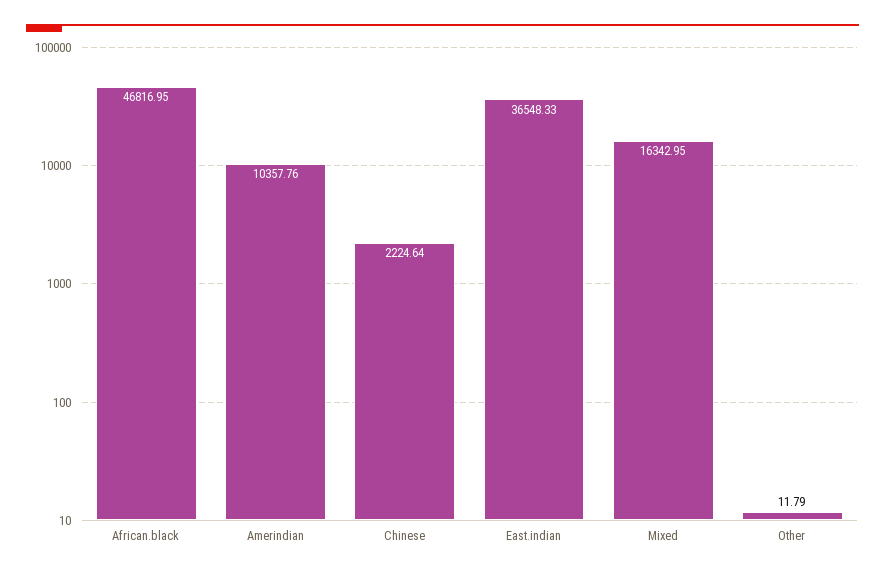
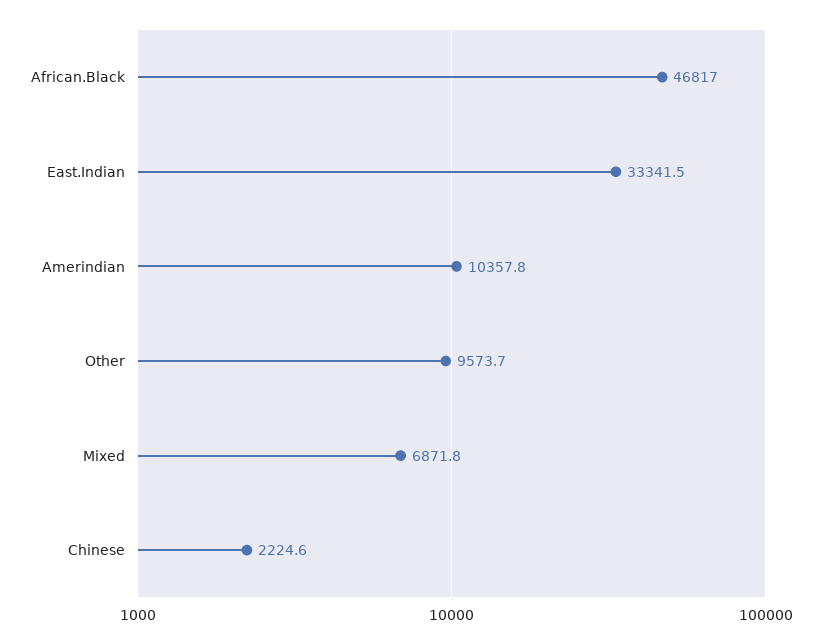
East.indian: 36548.33 -> 33341.5
Mixed: 16342.95 -> 6871.8
Other: 11.79 -> 9573.7

